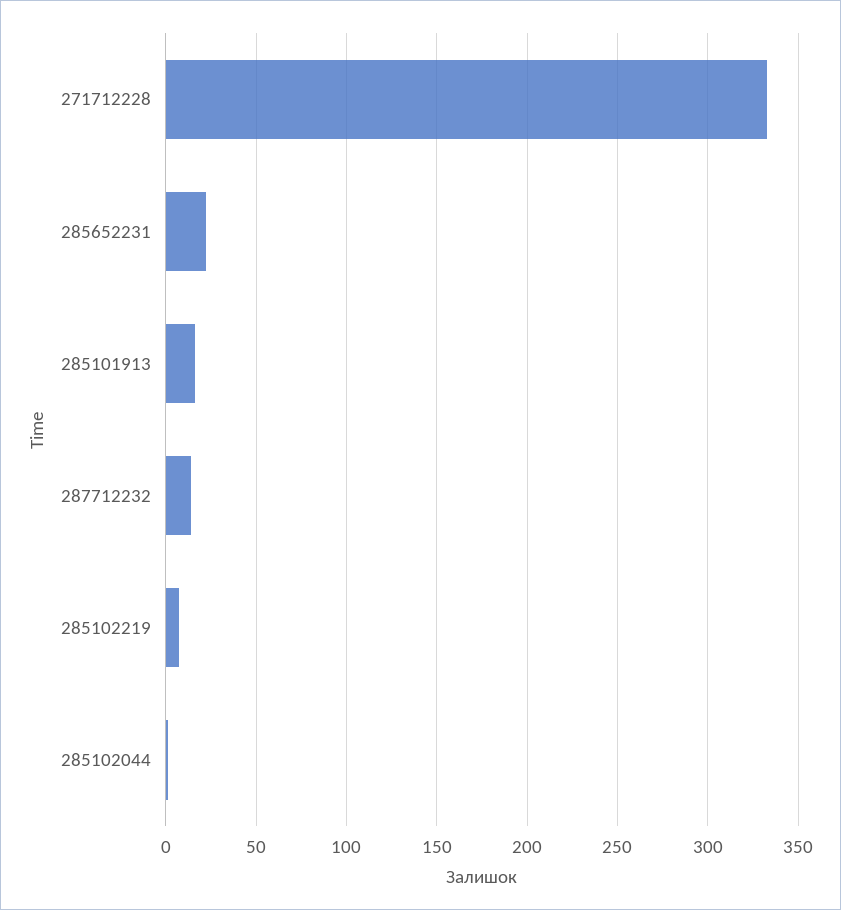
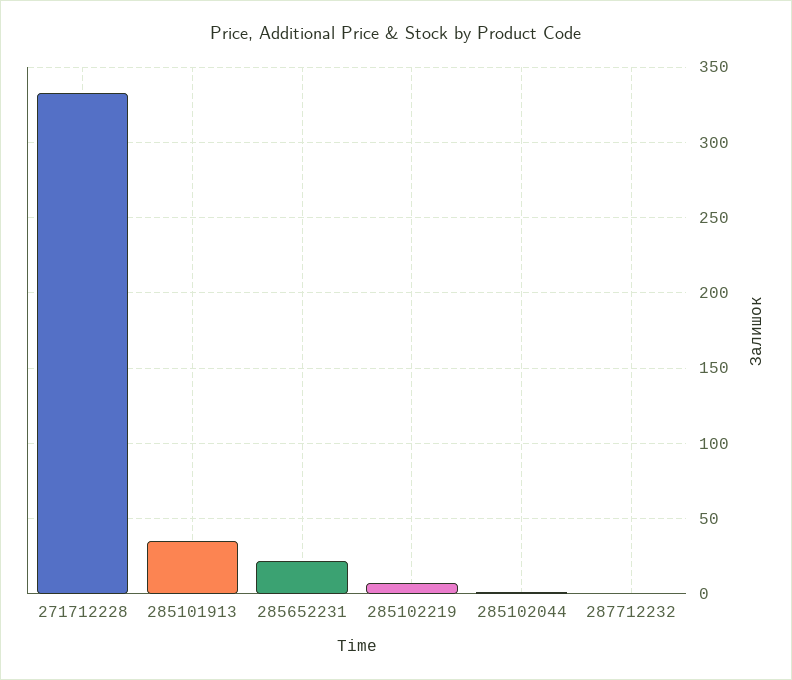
285101913: 15 -> 35
287712232: 15 -> 0

